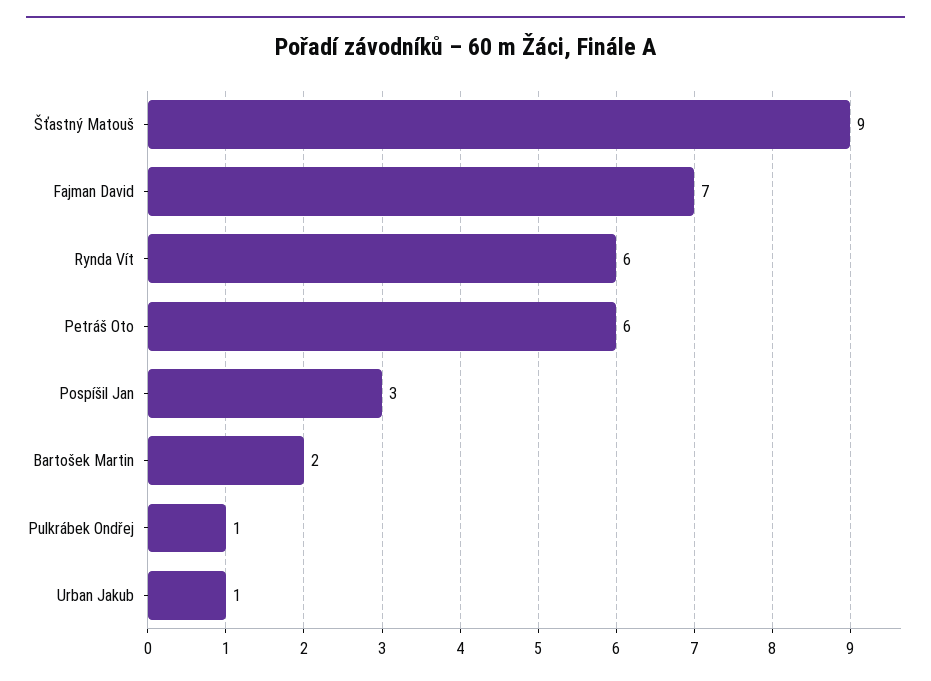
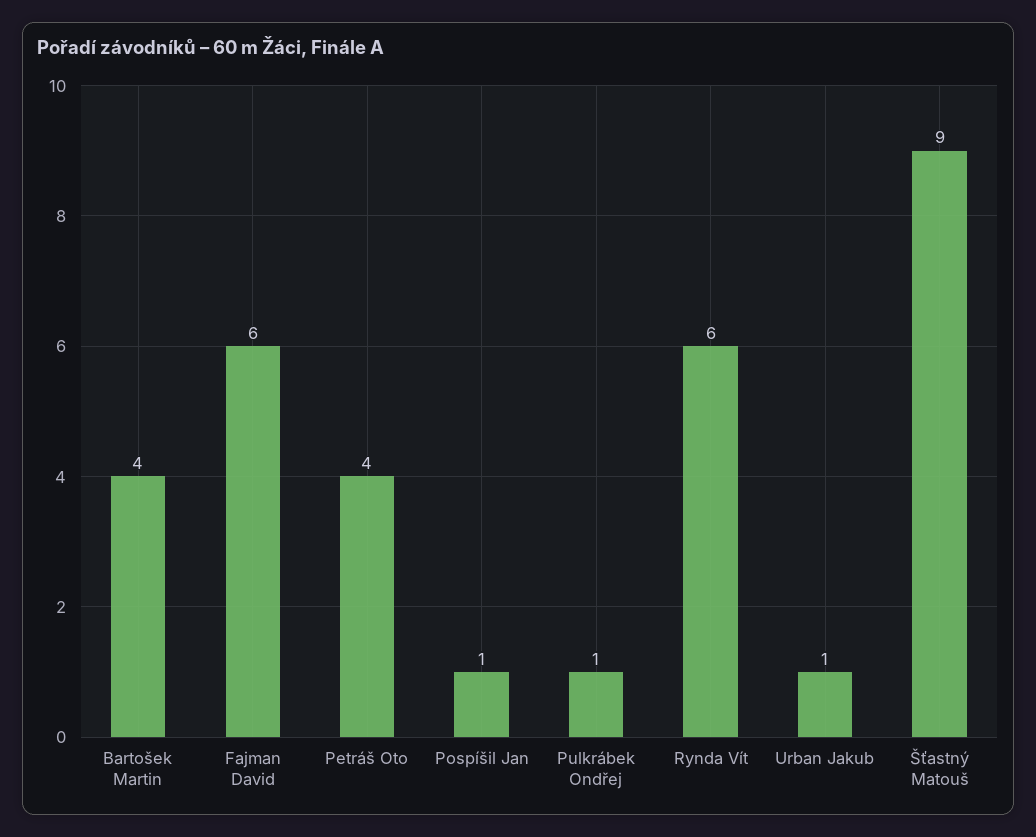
Fajman David: 7 -> 6
Petráš Oto: 6 -> 4
Pospíšil Jan: 3 -> 1
Bartošek Martin: 2 -> 4

